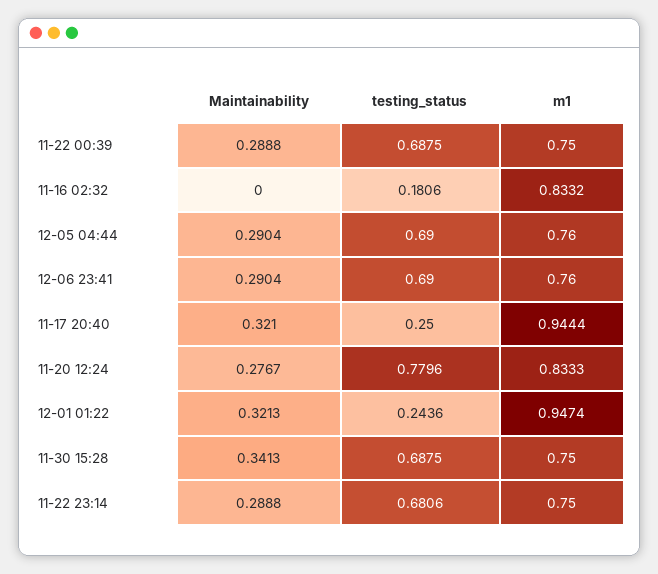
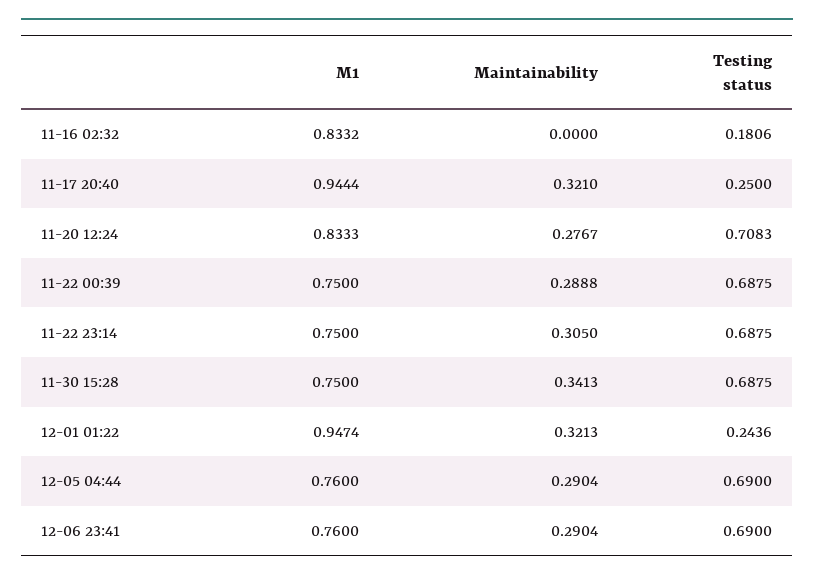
testing_status, 11-20 12:24: 0.7796 -> 0.7083
Maintainability, 11-22 23:14: 0.2888 -> 0.305
testing_status, 11-22 23:14: 0.6806 -> 0.6875

